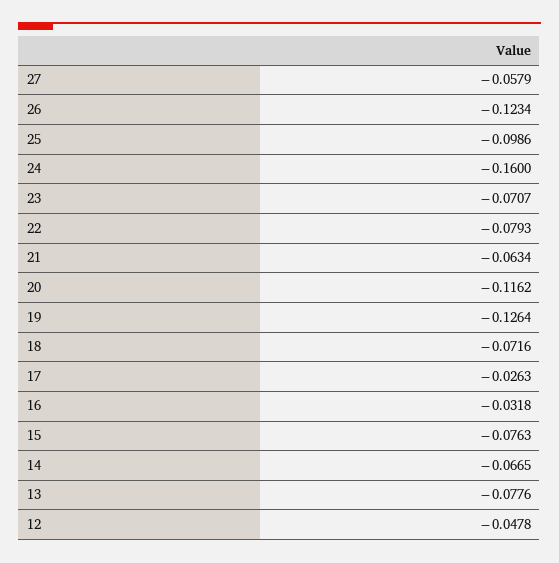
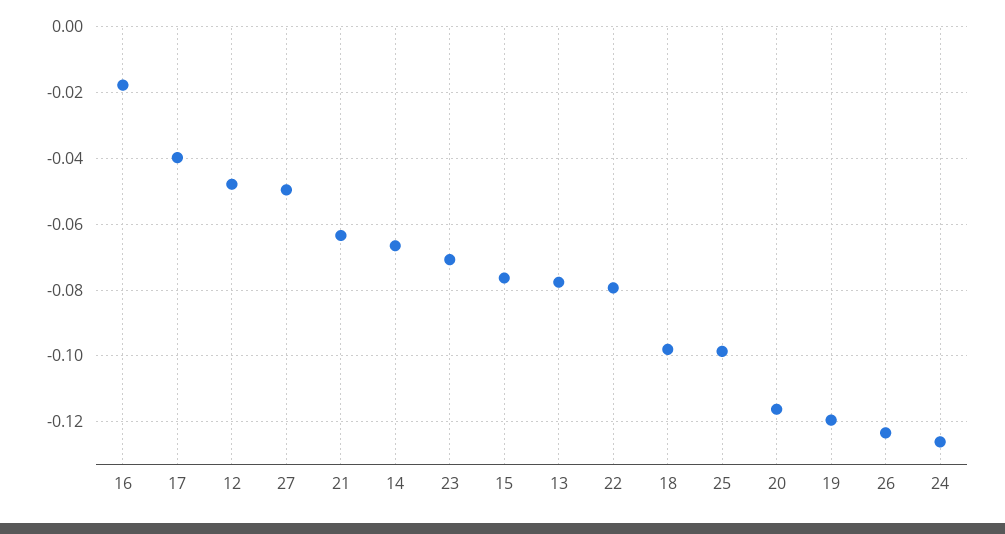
27: -0.0579 -> -0.05
24: -0.16 -> -0.126
19: -0.1264 -> -0.12
18: -0.0716 -> -0.098
17: -0.0263 -> -0.04
16: -0.0318 -> -0.018

